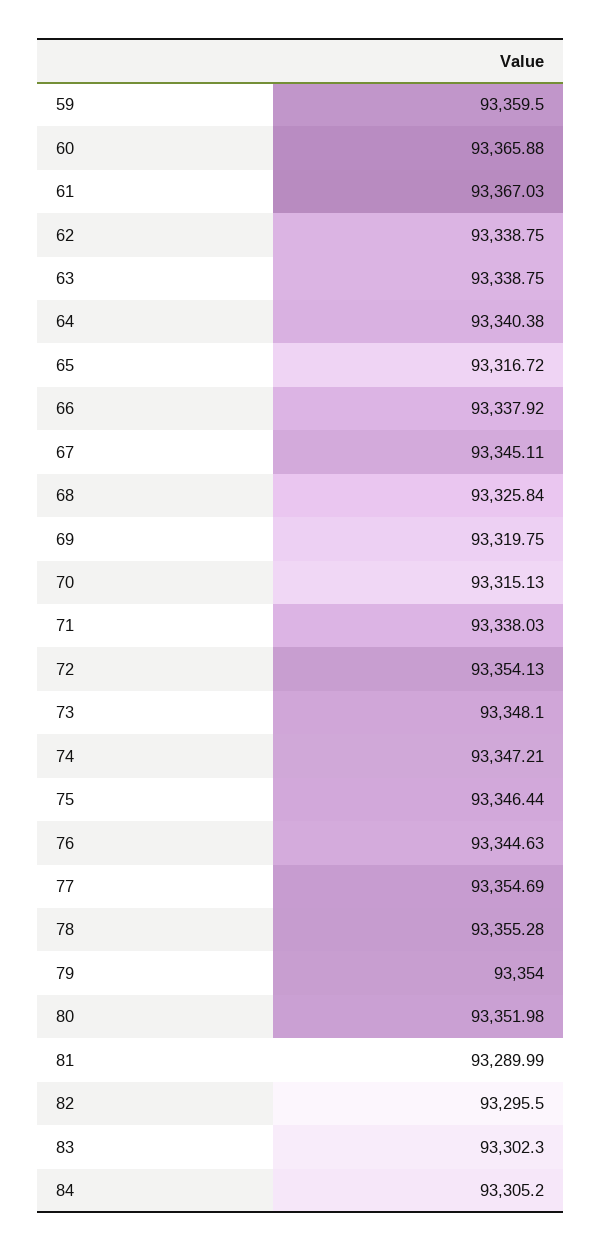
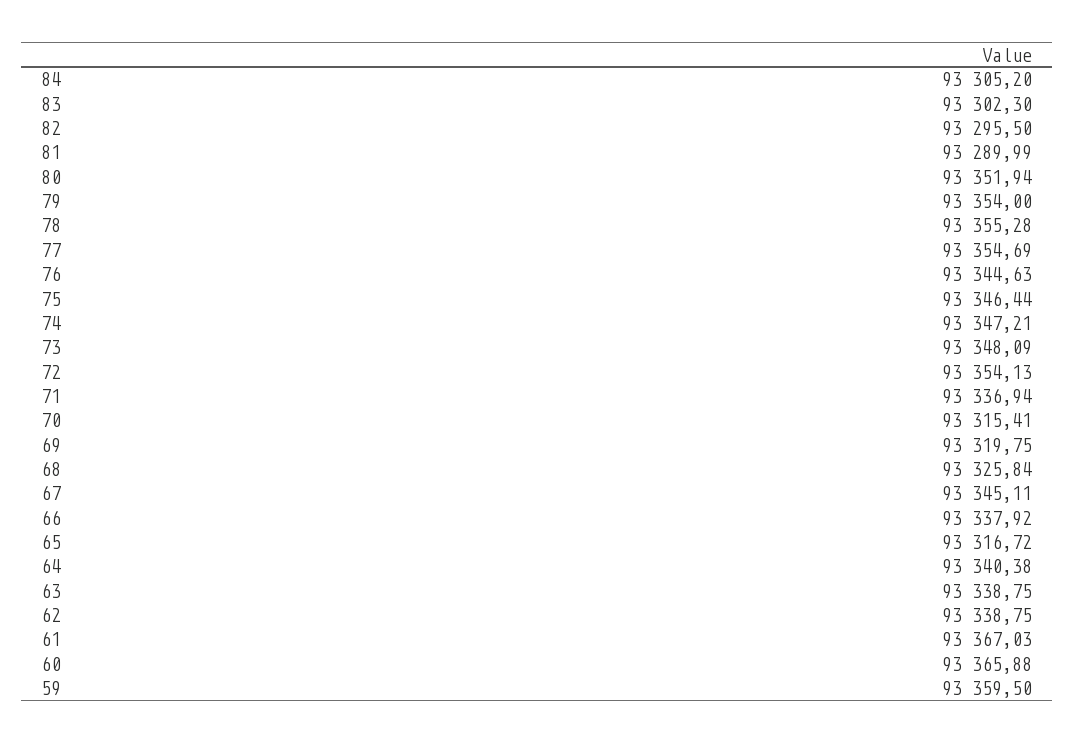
70: 93315.13 -> 93315.41
71: 93338.03 -> 93336.94
73: 93348.1 -> 93348.09
80: 93351.98 -> 93351.94

